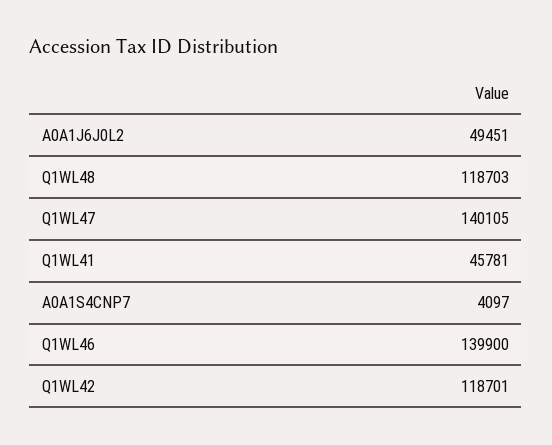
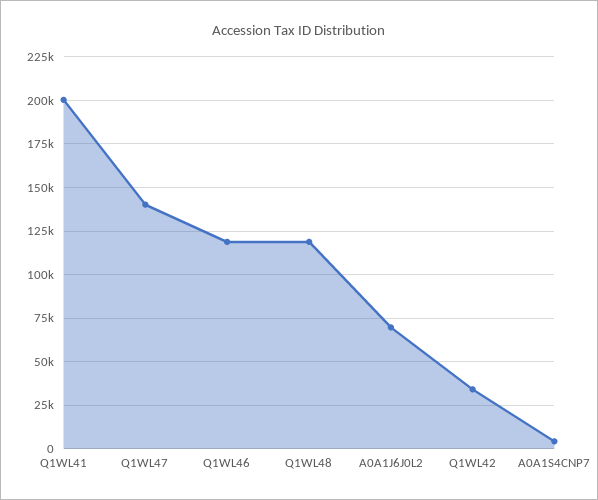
A0A1J6J0L2: 49451 -> 70000
Q1WL41: 45781 -> 200000
Q1WL46: 139900 -> 120000
Q1WL42: 118701 -> 35000

